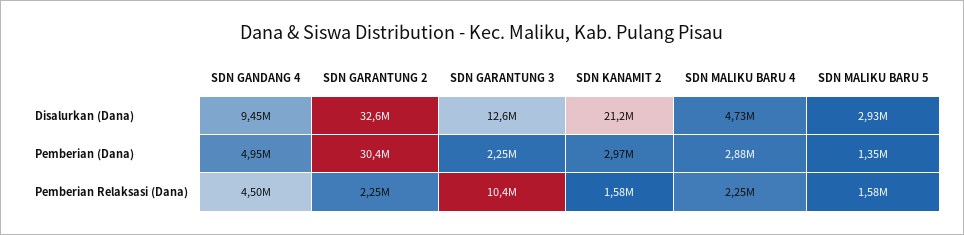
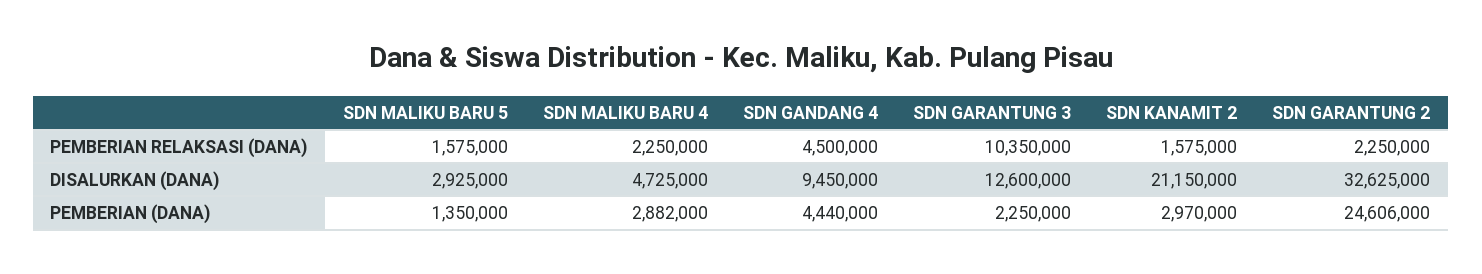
SDN GANDANG 4, Pemberian (Dana): 4950000 -> 4440000
SDN GARANTUNG 2, Pemberian (Dana): 30400000 -> 24606000

